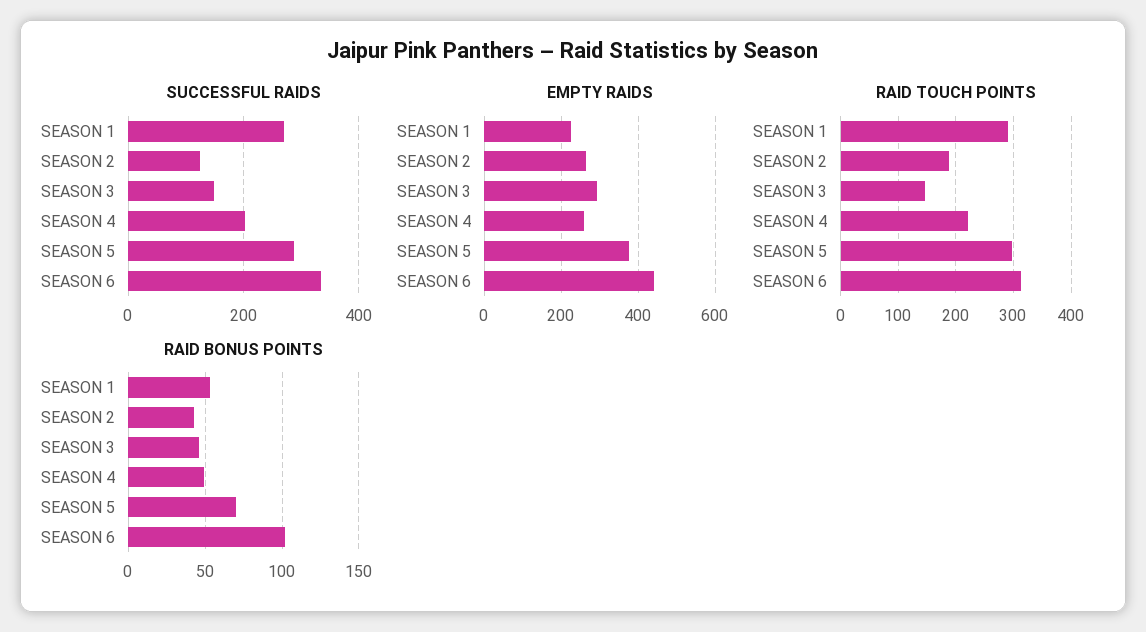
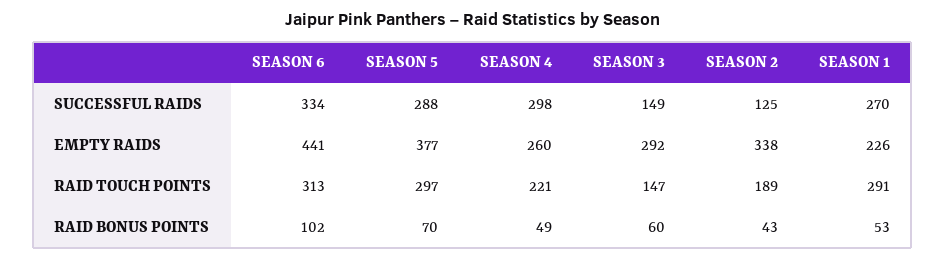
SUCCESSFUL RAIDS, SEASON 4: 200 -> 298
EMPTY RAIDS, SEASON 2: 260 -> 338
RAID BONUS POINTS, SEASON 3: 45 -> 60

